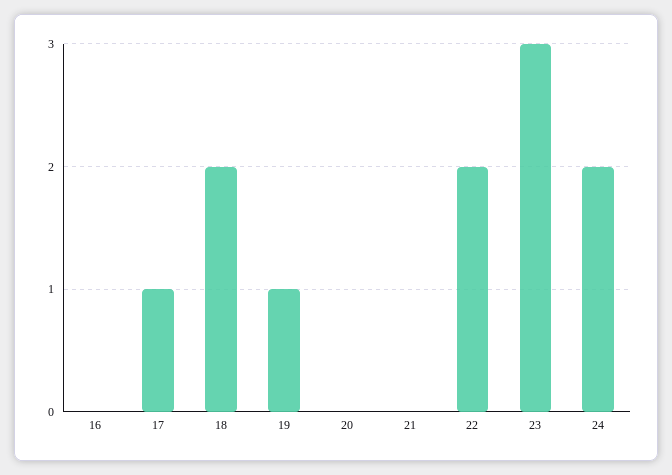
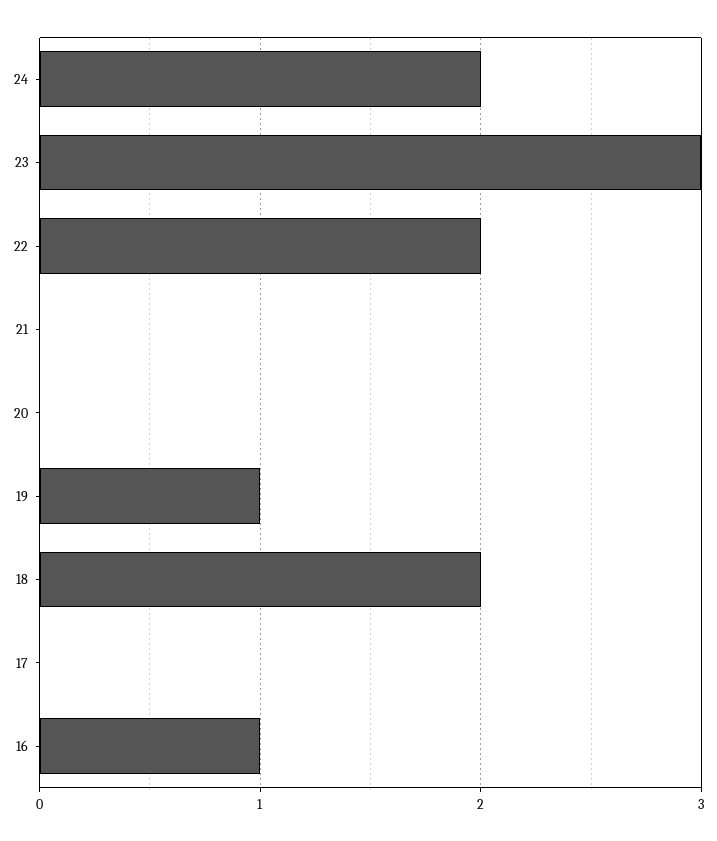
16: 0 -> 1
17: 1 -> 0

